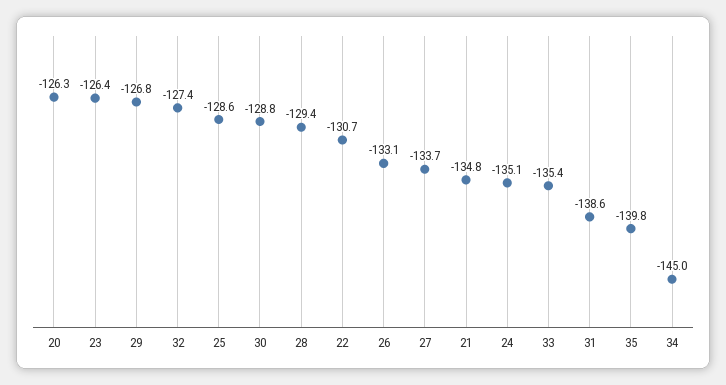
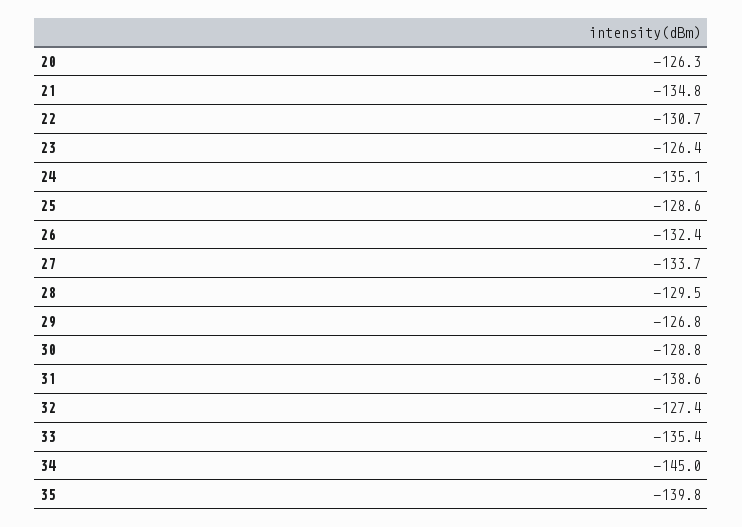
28: -129.4 -> -129.5
26: -133.1 -> -132.4

